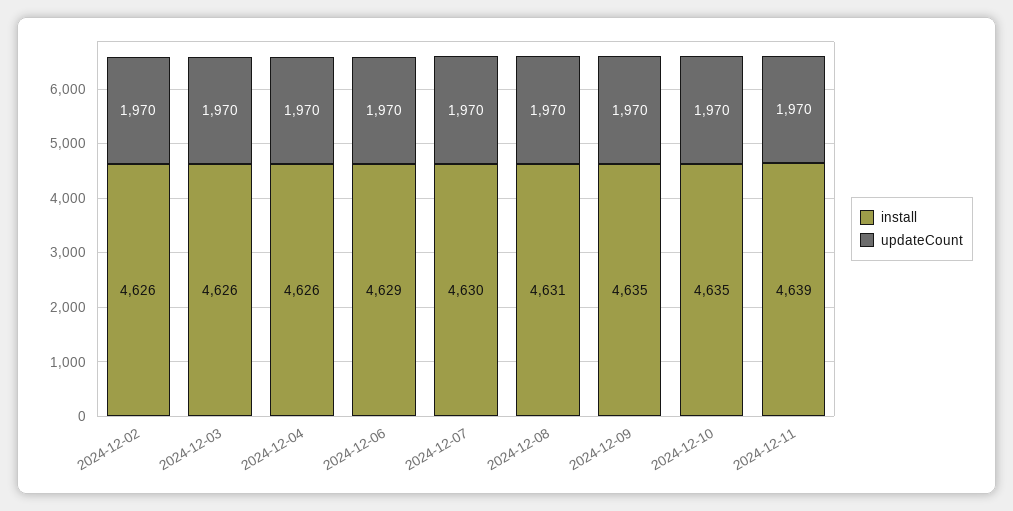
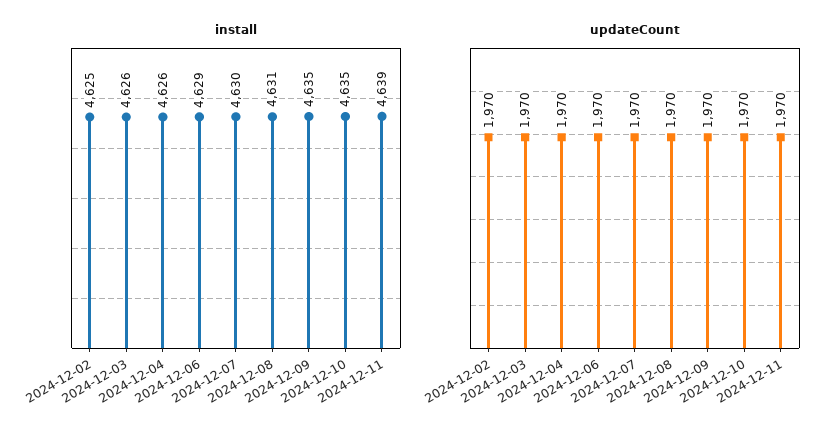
install, 2024-12-02: 4626 -> 4625

